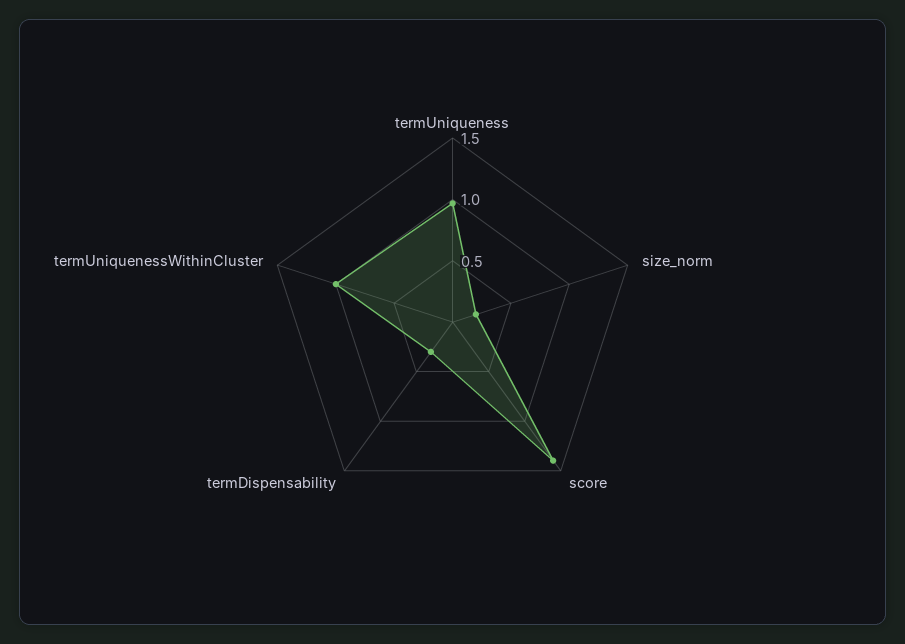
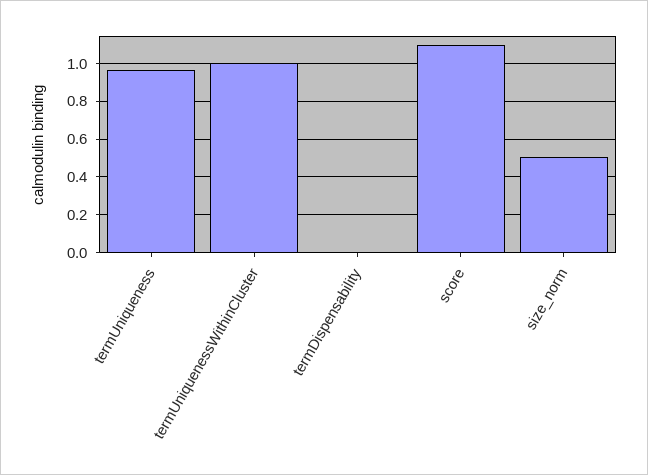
size_norm: 0.2 -> 0.5
score: 1.4 -> 1.1
termDispensability: 0.3 -> 0

